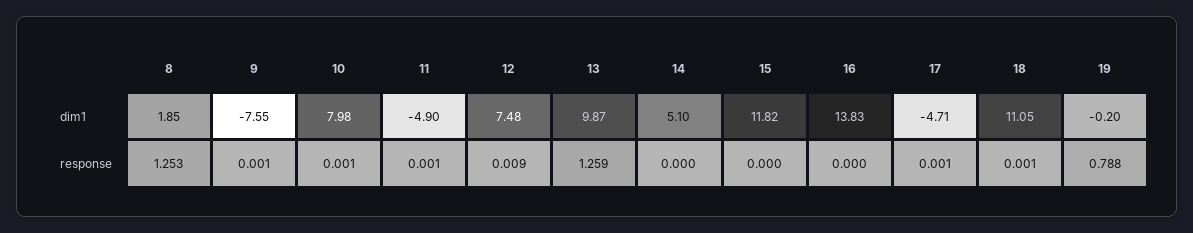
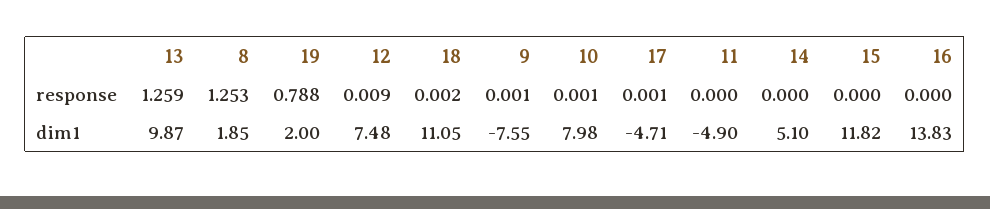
19, dim1: -0.2 -> 2
11, response: 0.001 -> 0
18, response: 0.001 -> 0.002

